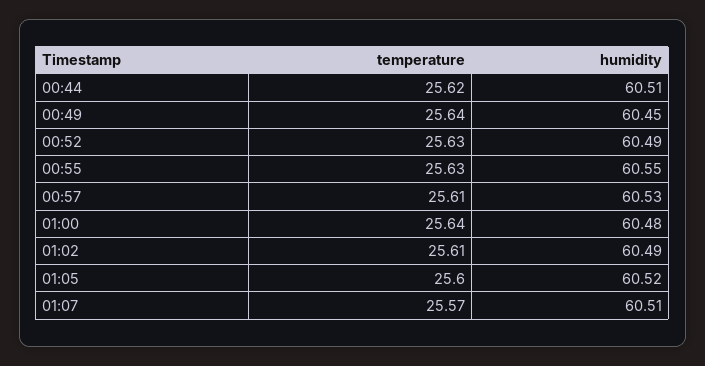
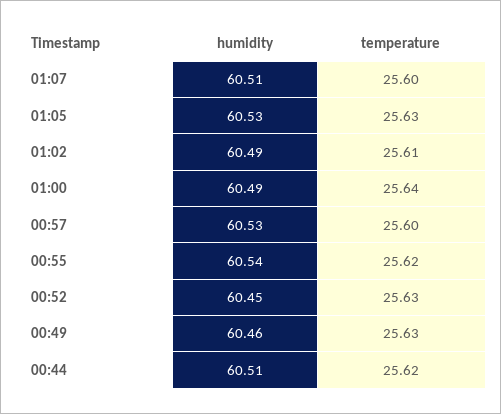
temperature, 00:49: 25.64 -> 25.63
humidity, 00:49: 60.45 -> 60.46
humidity, 00:52: 60.49 -> 60.45
temperature, 00:55: 25.63 -> 25.62
humidity, 00:55: 60.55 -> 60.54
temperature, 00:57: 25.61 -> 25.6
humidity, 01:00: 60.48 -> 60.49
temperature, 01:05: 25.6 -> 25.63
humidity, 01:05: 60.52 -> 60.53
temperature, 01:07: 25.57 -> 25.6

